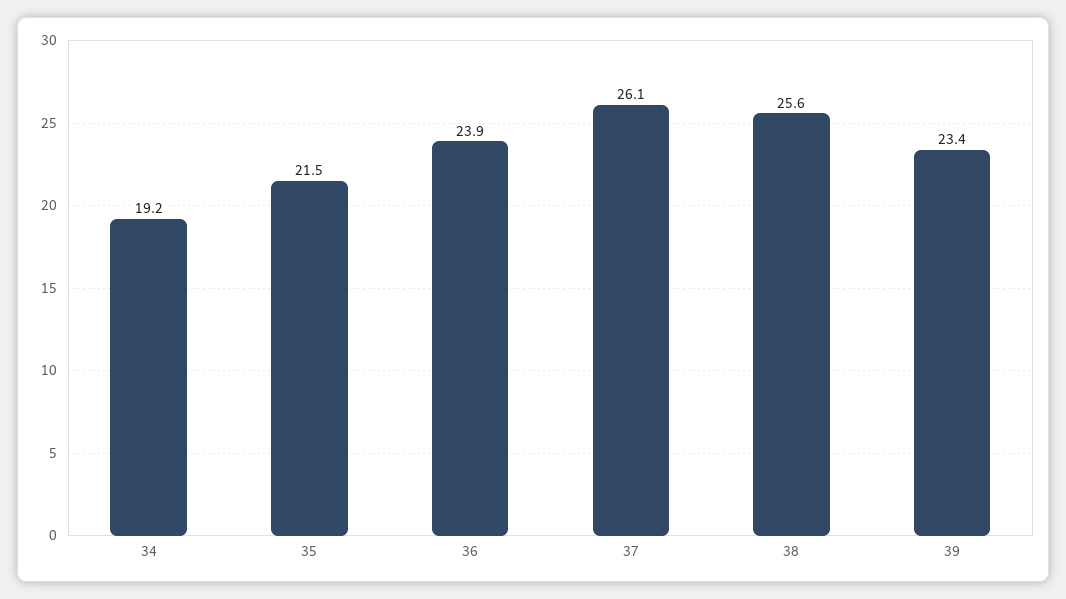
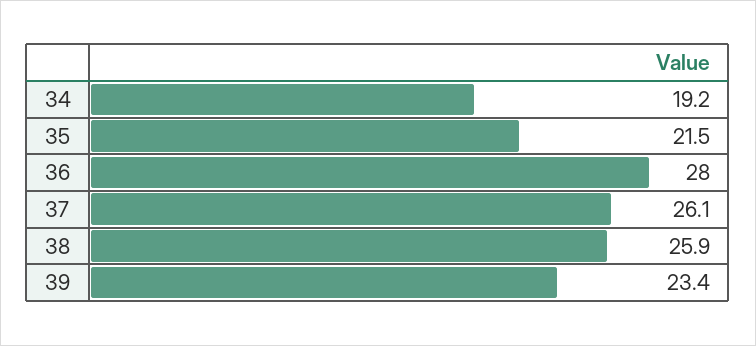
36: 23.9 -> 28
38: 25.6 -> 25.9

